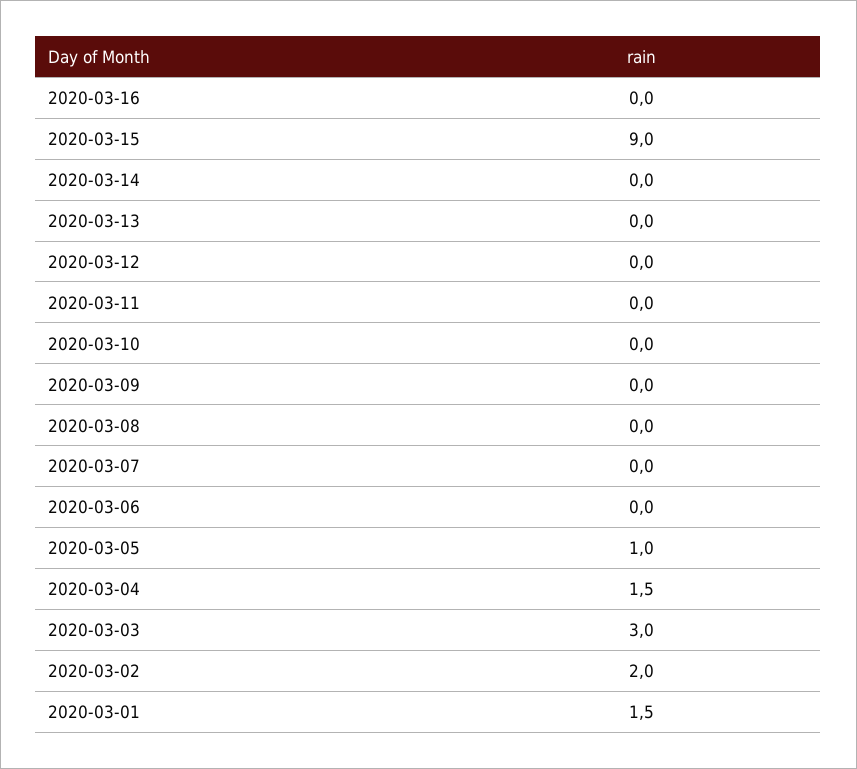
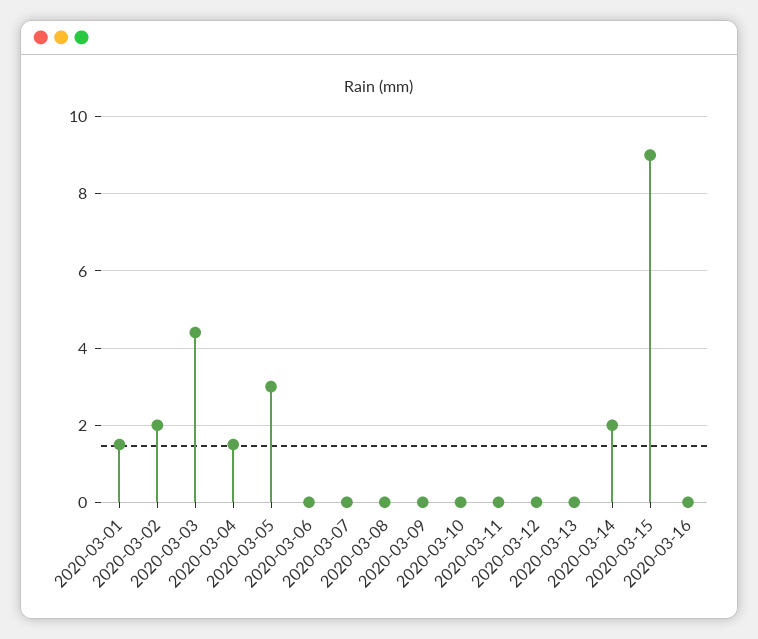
2020-03-14: 0 -> 2
2020-03-05: 1 -> 3
2020-03-03: 3 -> 4.5

